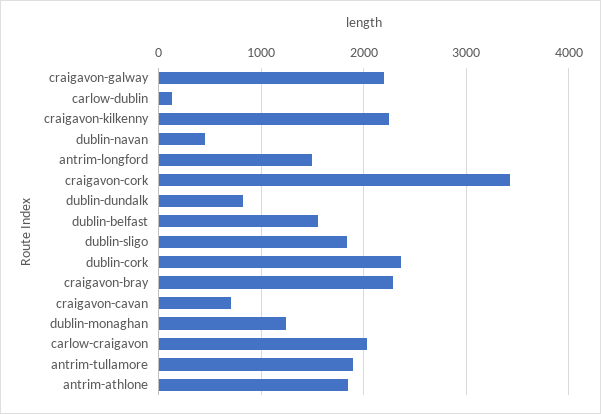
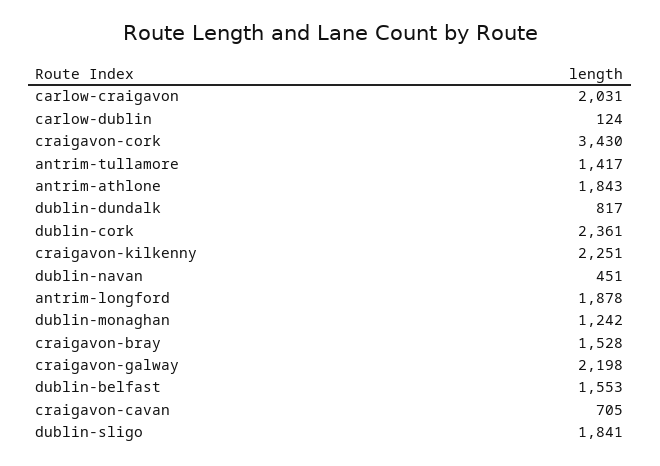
antrim-longford: 1500 -> 1878
craigavon-bray: 2300 -> 1528
antrim-tullamore: 1900 -> 1417

